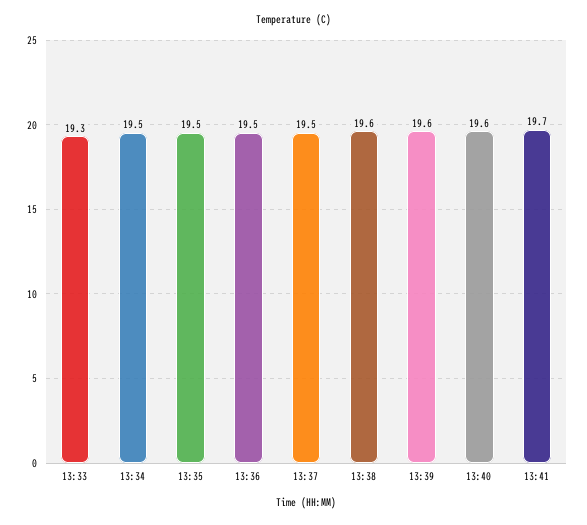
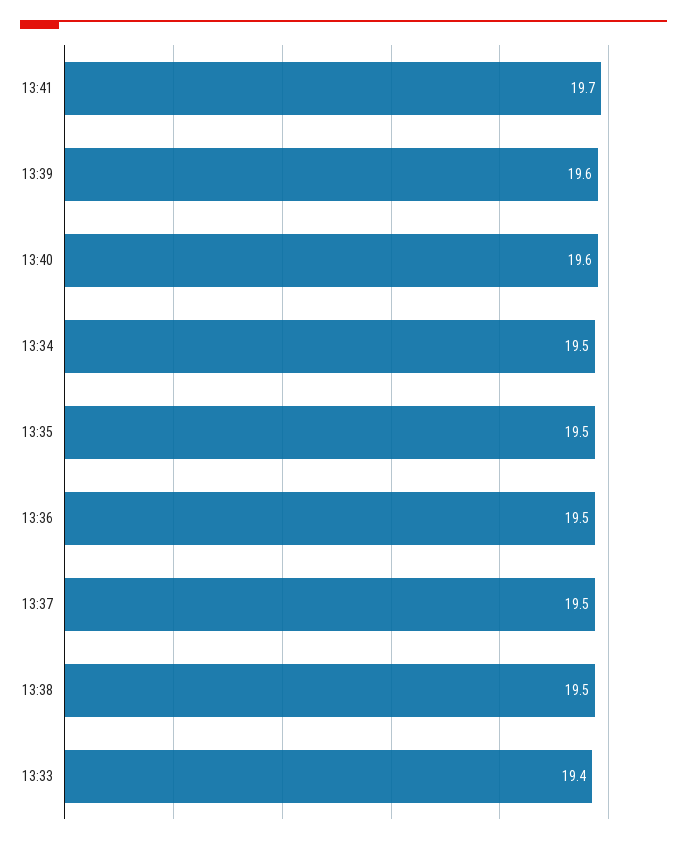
13:33: 19.3 -> 19.4
13:38: 19.6 -> 19.5

